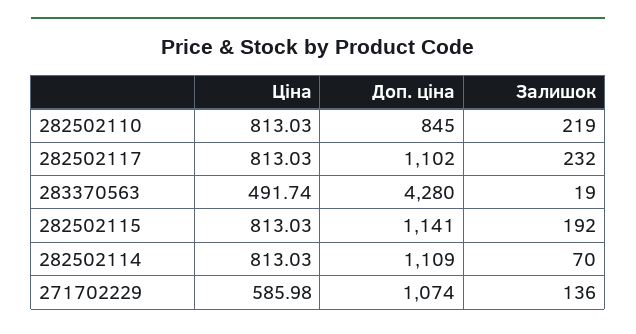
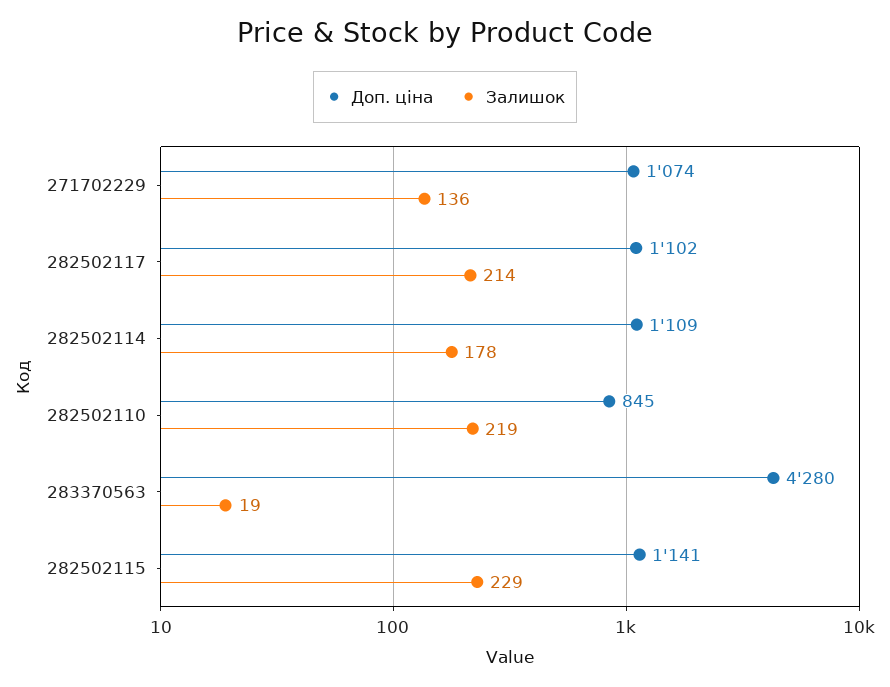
Ціна, 282502110: 813.03 -> none
Ціна, 282502117: 813.03 -> none
Залишок, 282502117: 232 -> 214
Ціна, 283370563: 491.74 -> none
Ціна, 282502115: 813.03 -> none
Залишок, 282502115: 192 -> 229
Ціна, 282502114: 813.03 -> none
Залишок, 282502114: 70 -> 178
Ціна, 271702229: 585.98 -> none

